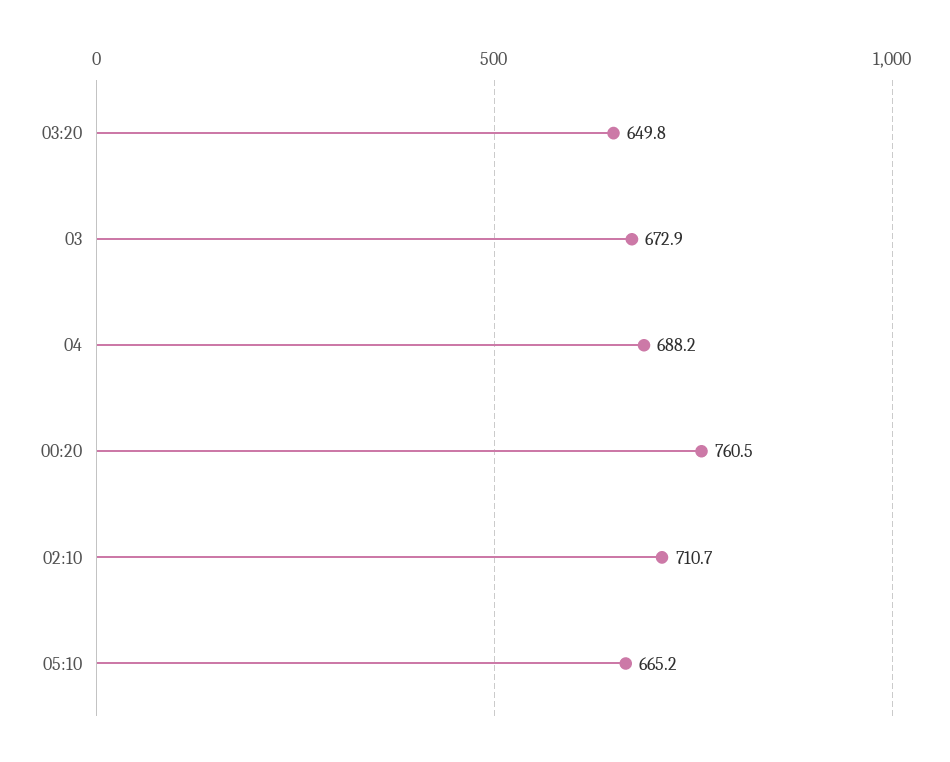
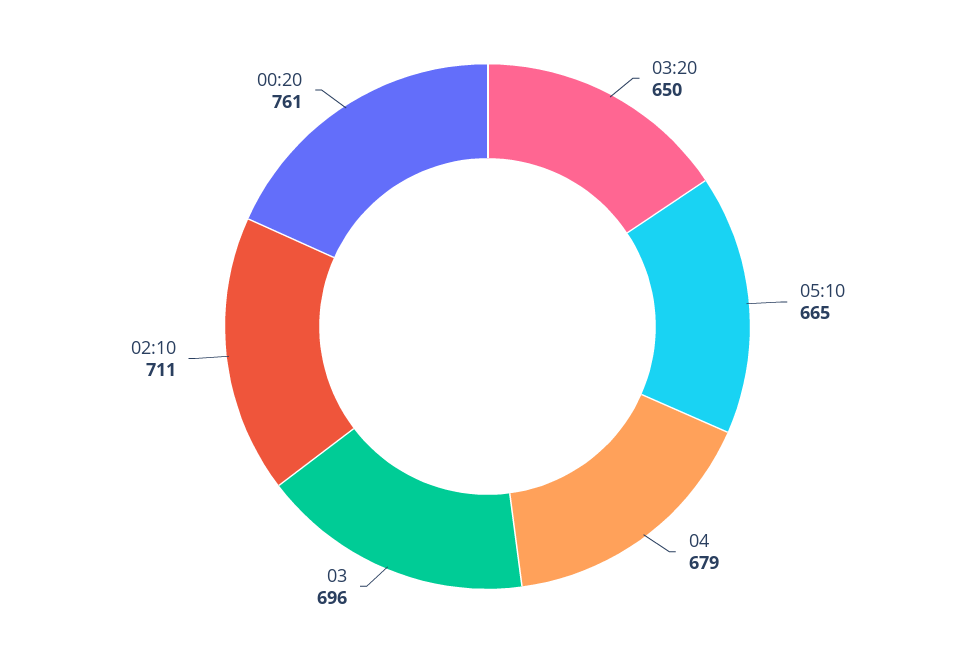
03: 672.9 -> 696
04: 688.2 -> 679

